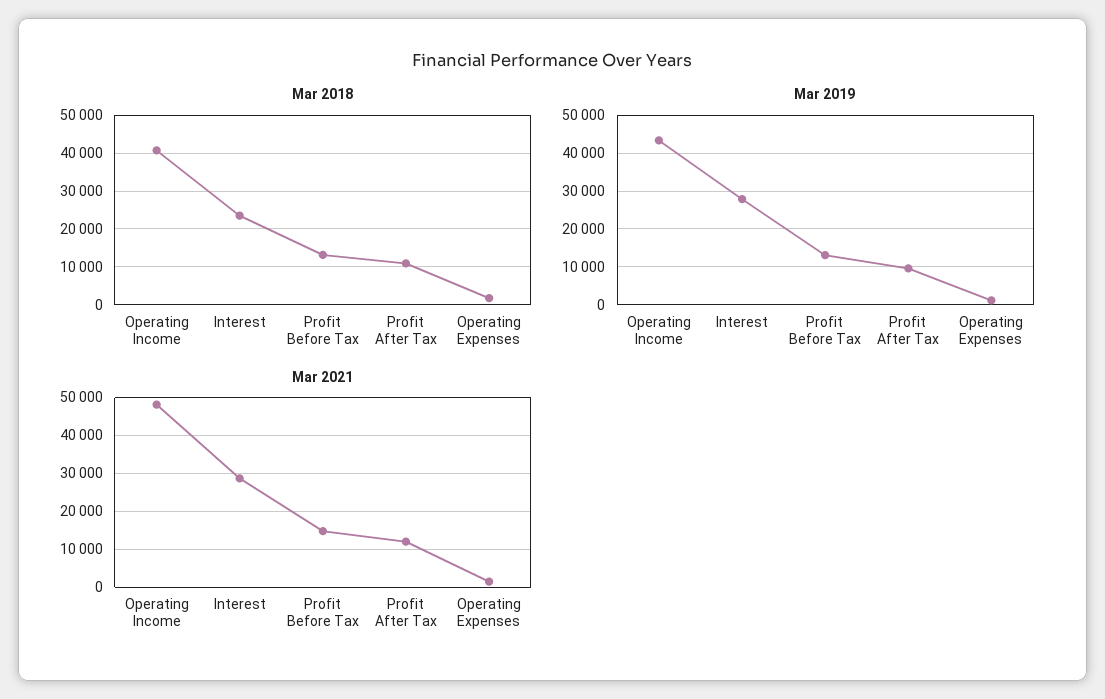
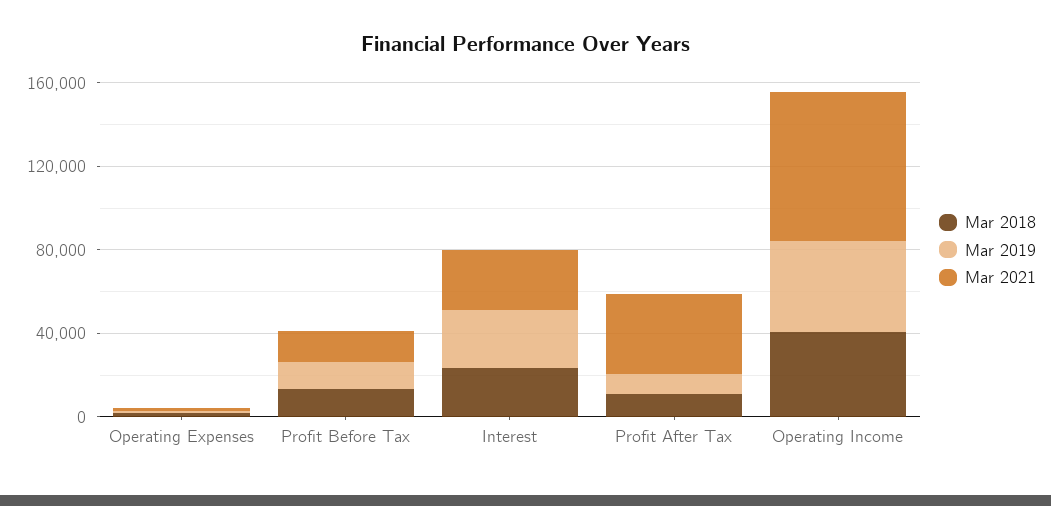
Mar 2021, Operating Income: 48000 -> 70000
Mar 2021, Profit After Tax: 12000 -> 40000

